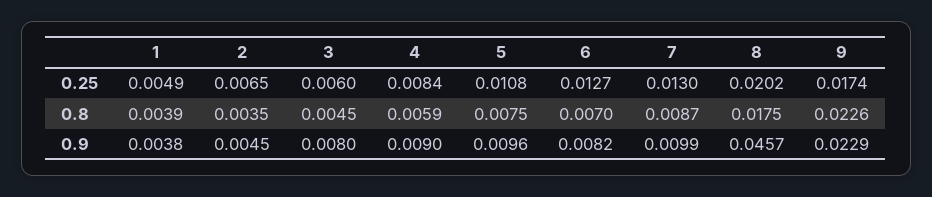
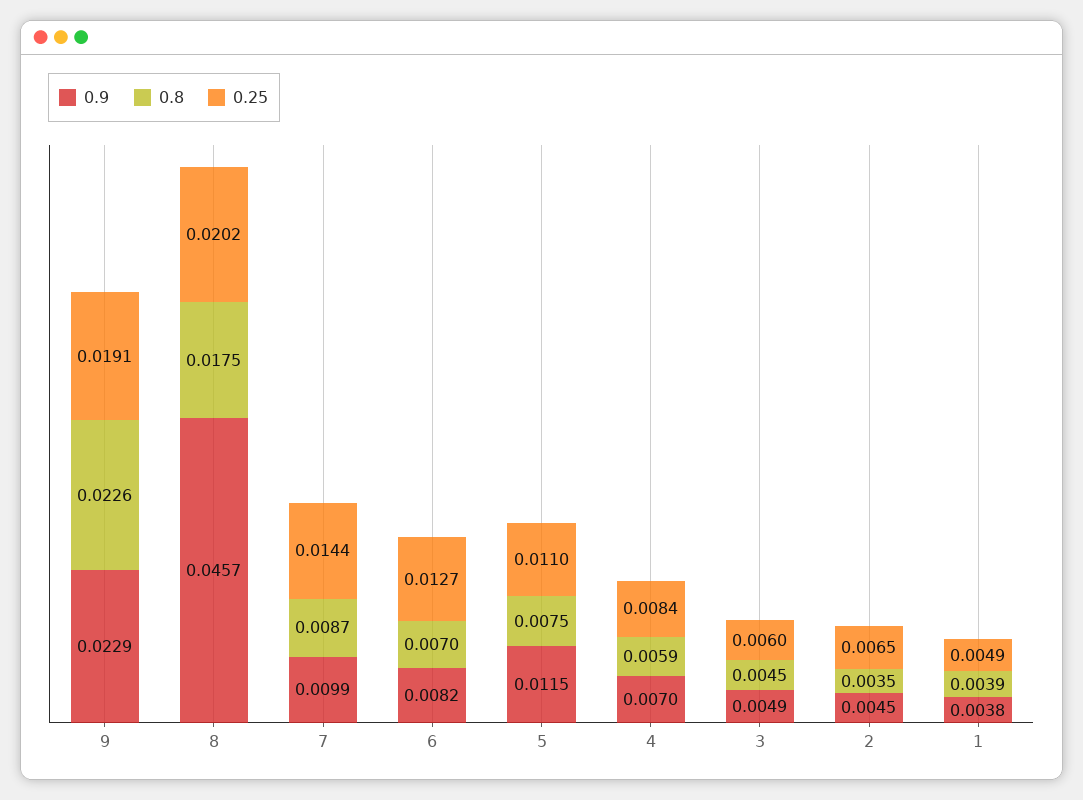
0.25, 5: 0.0108 -> 0.011
0.25, 7: 0.013 -> 0.0144
0.25, 9: 0.0174 -> 0.0191
0.9, 3: 0.008 -> 0.0049
0.9, 4: 0.009 -> 0.007
0.9, 5: 0.0096 -> 0.0115

